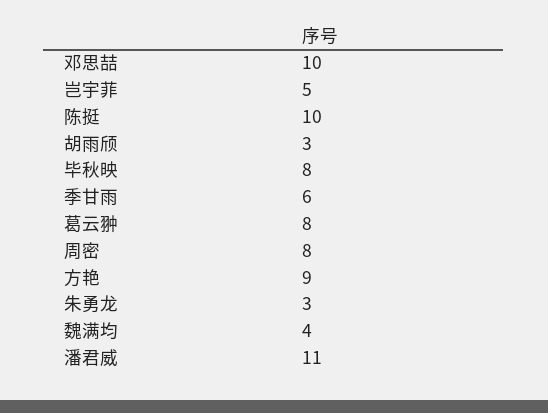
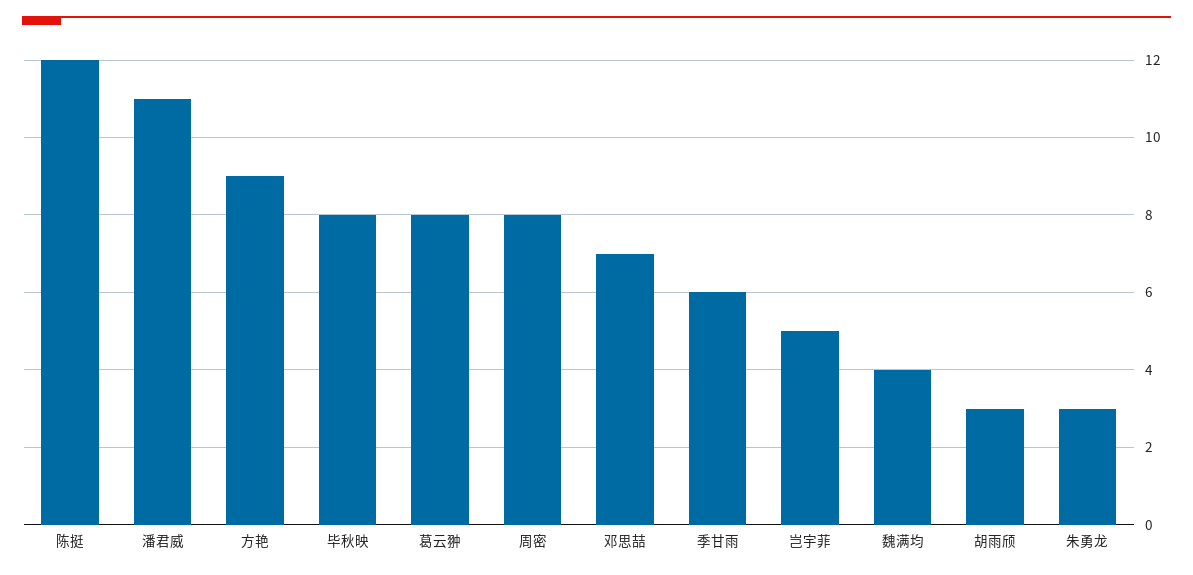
邓思喆: 10 -> 7
陈挺: 10 -> 12

